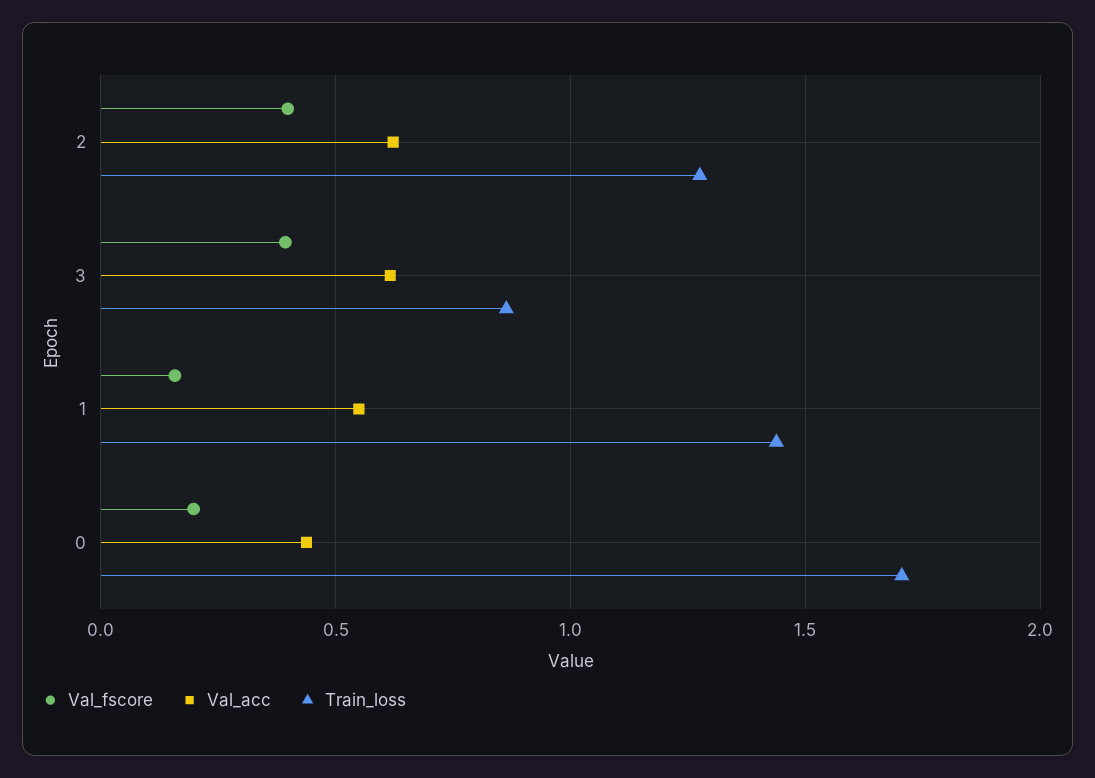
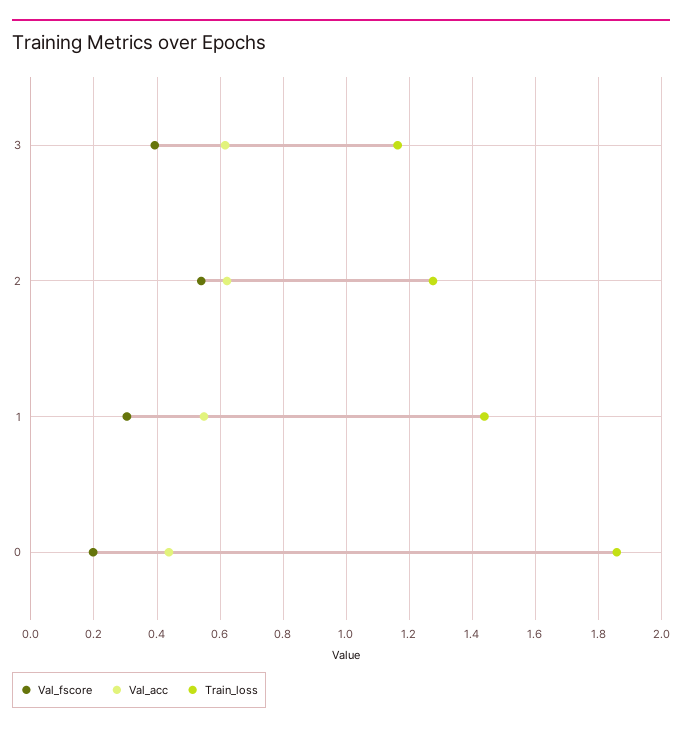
Val_fscore, 2: 0.4 -> 0.54
Train_loss, 3: 0.85 -> 1.16
Val_fscore, 1: 0.15 -> 0.3
Train_loss, 0: 1.7 -> 1.86

